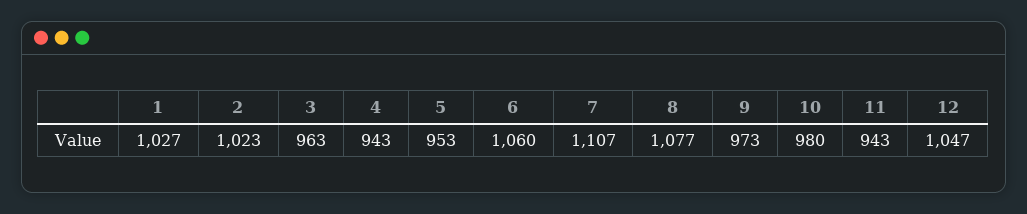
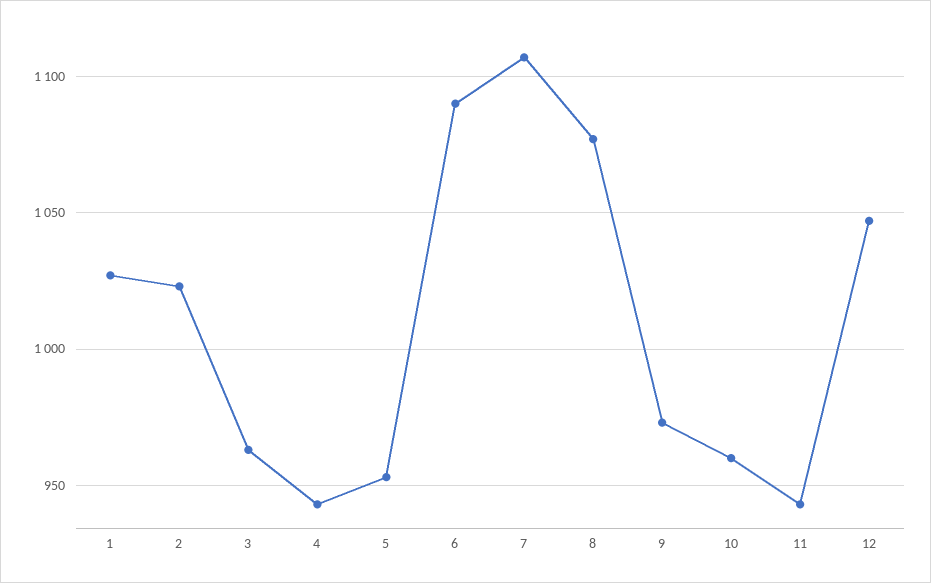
6: 1060 -> 1090
10: 980 -> 960

